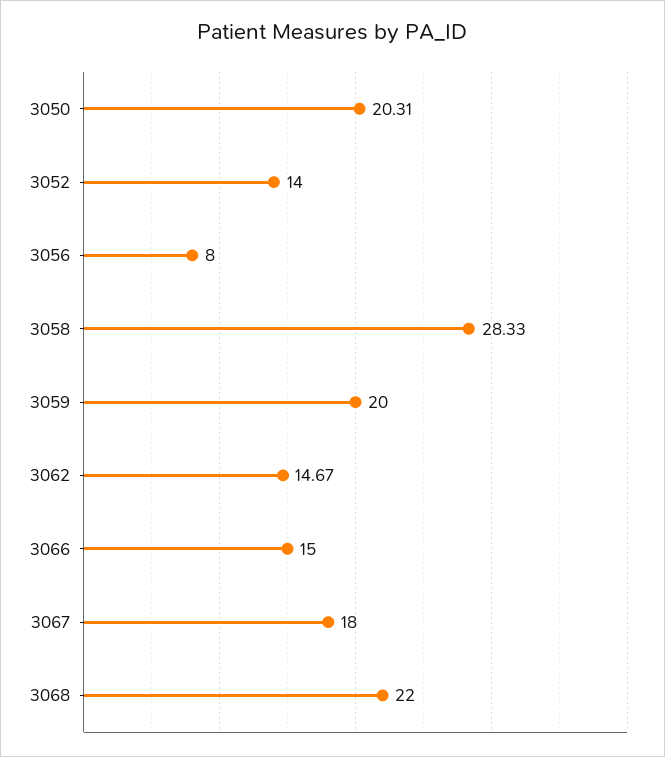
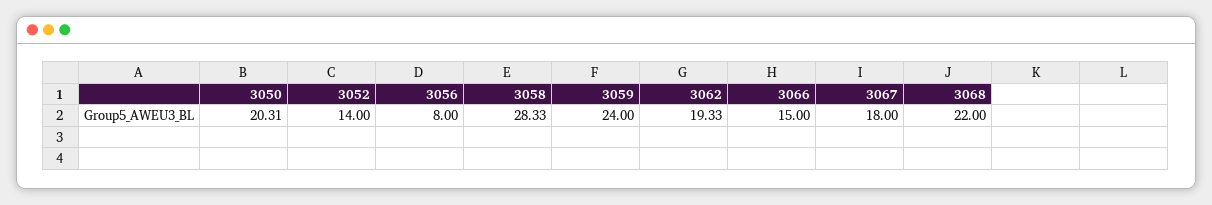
3059: 20 -> 24
3062: 14.67 -> 19.33

